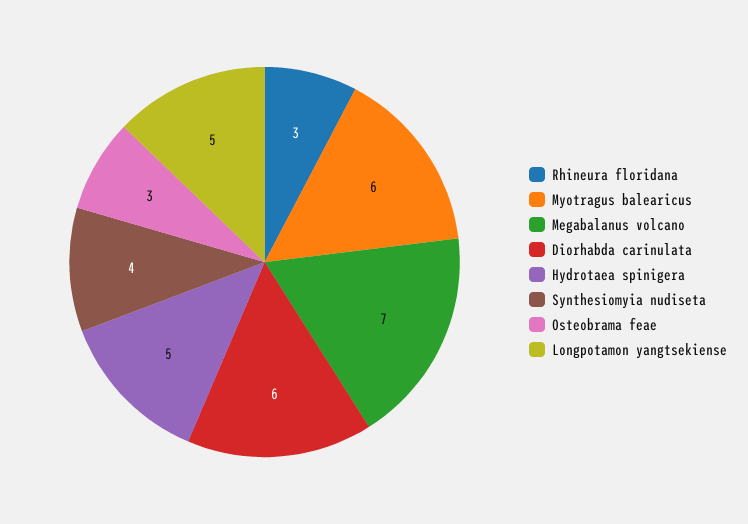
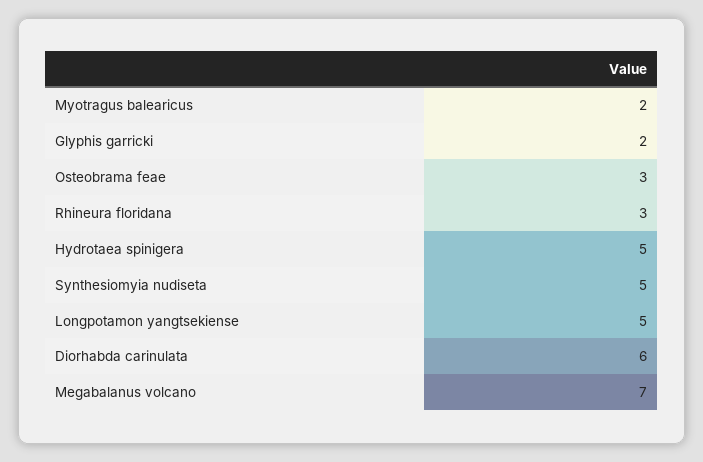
Myotragus balearicus: 6 -> 2
Synthesiomyia nudiseta: 4 -> 5
Glyphis garricki: none -> 2

